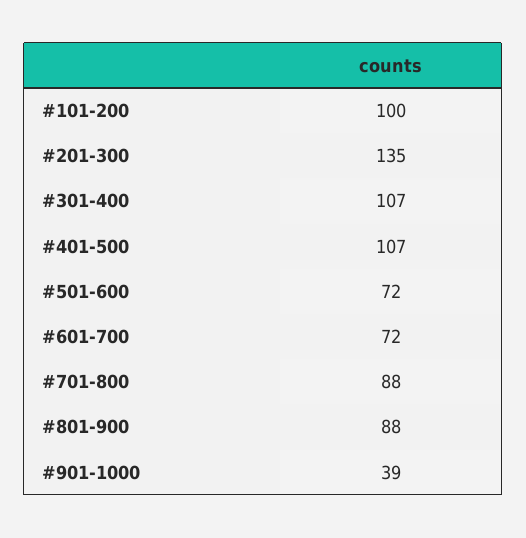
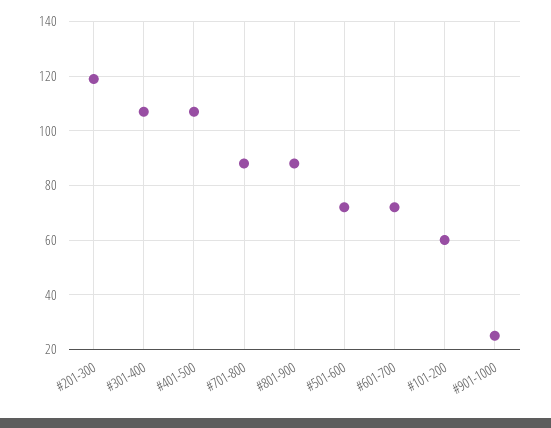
#101-200: 100 -> 60
#201-300: 135 -> 120
#901-1000: 39 -> 25

